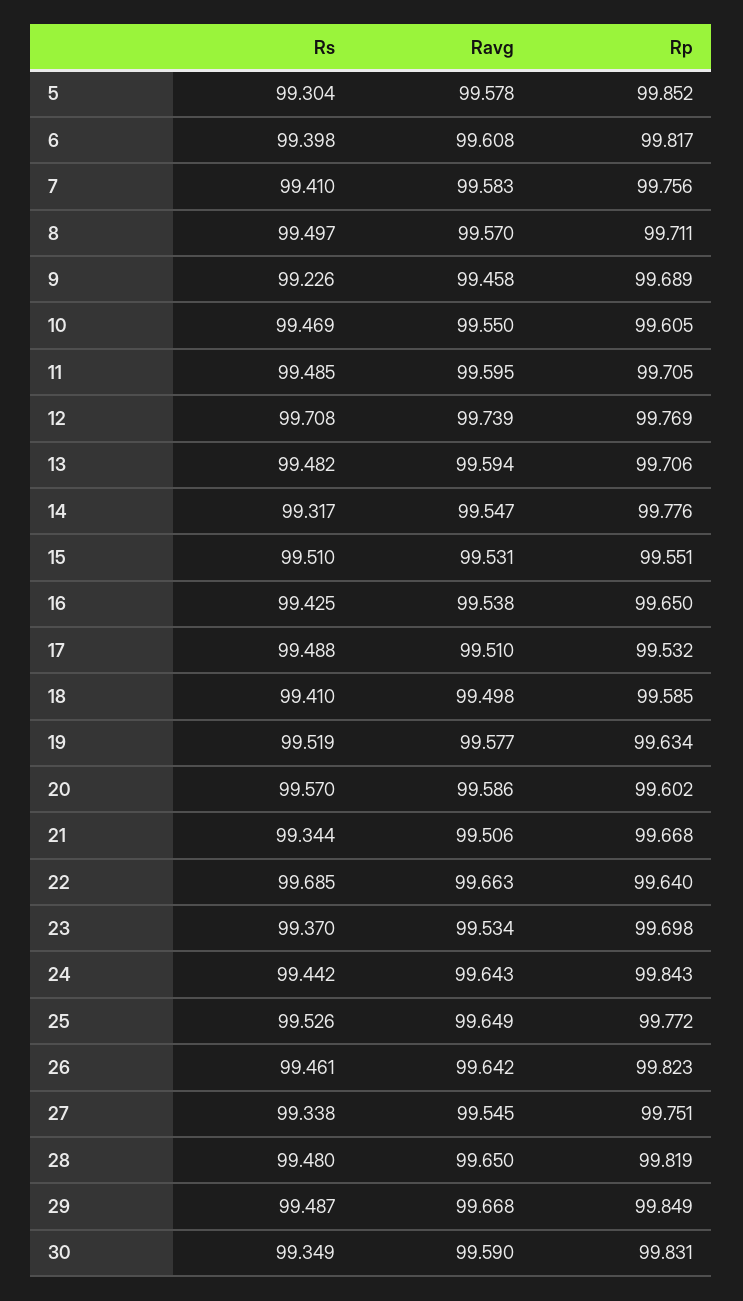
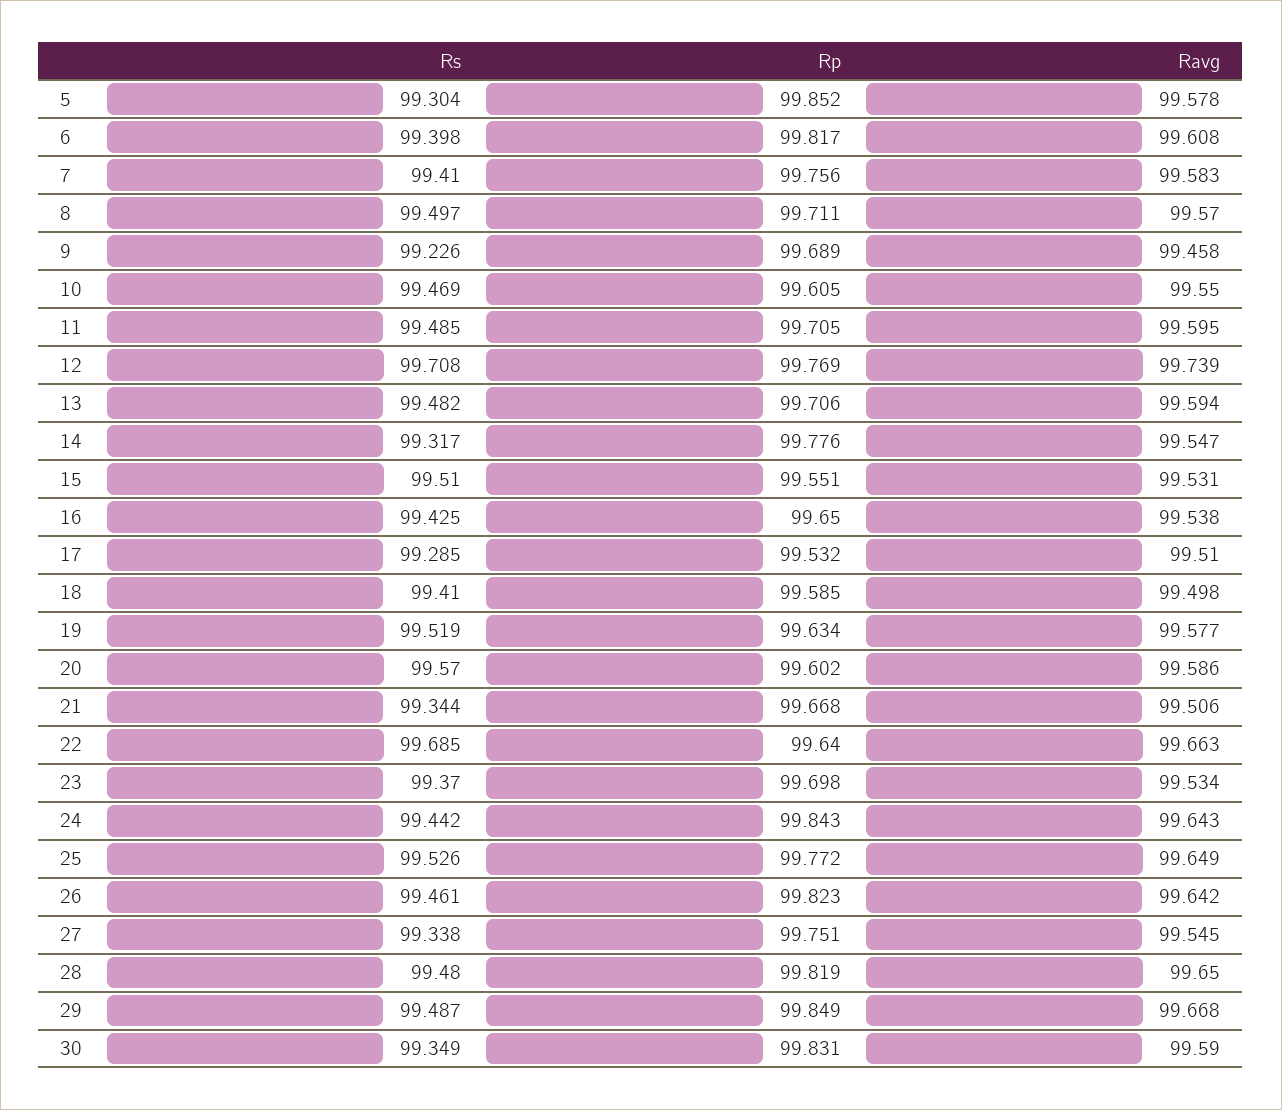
Rs, 17: 99.488 -> 99.285

